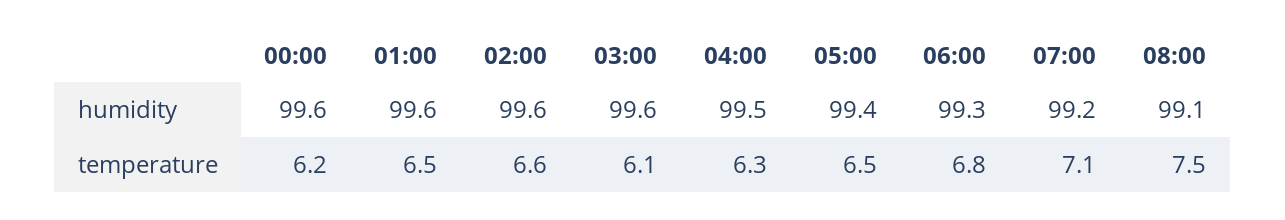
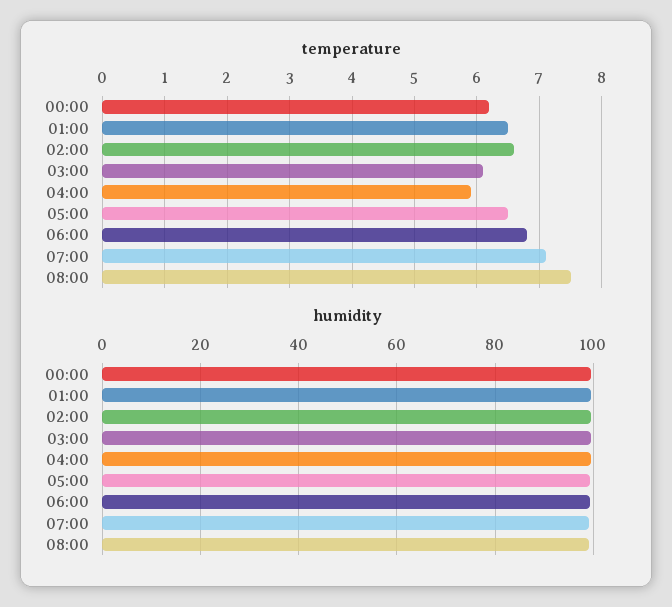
temperature, 04:00: 6.3 -> 5.9

